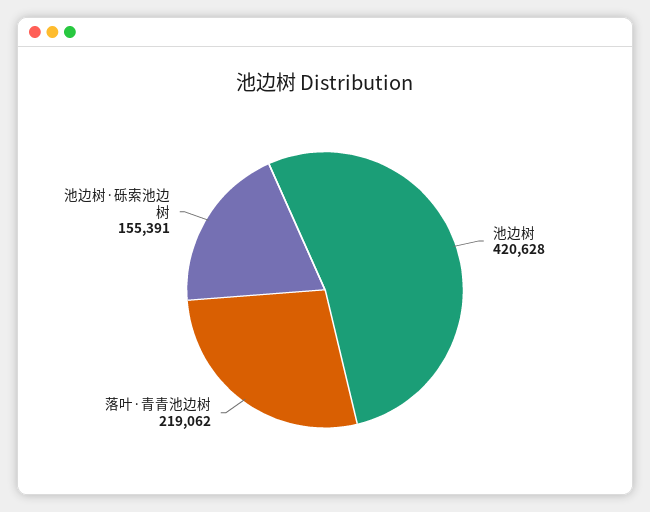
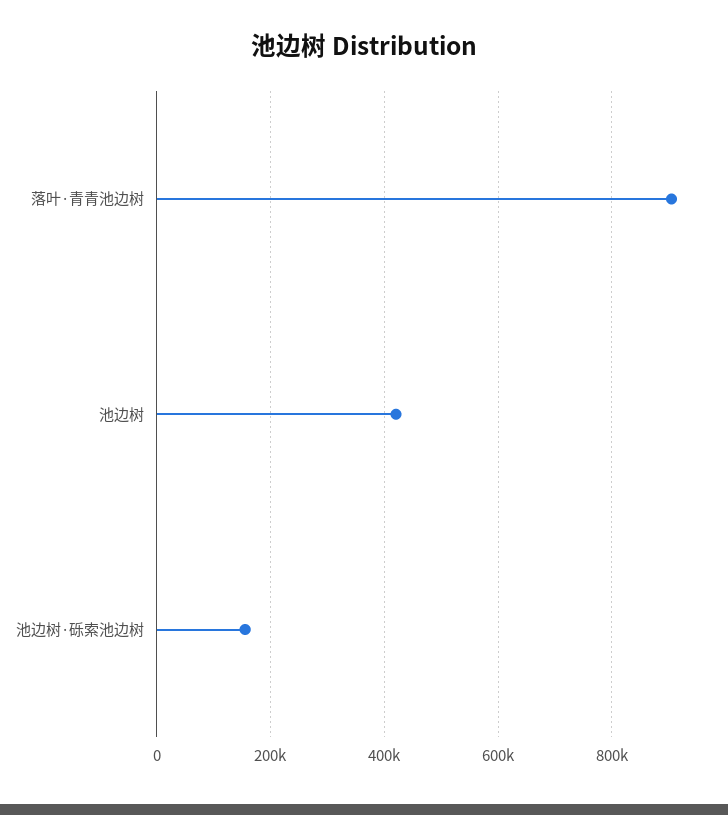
落叶·青青池边树: 219062 -> 900000

